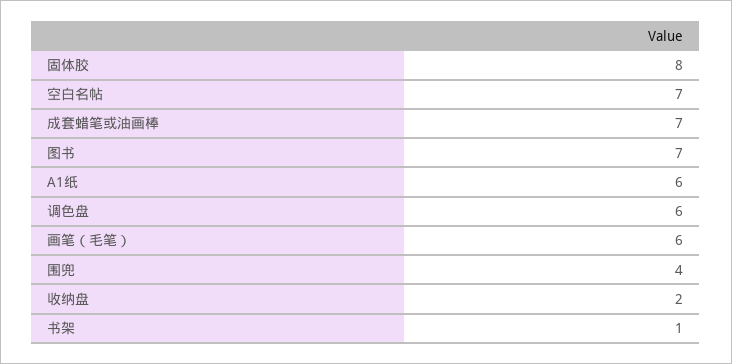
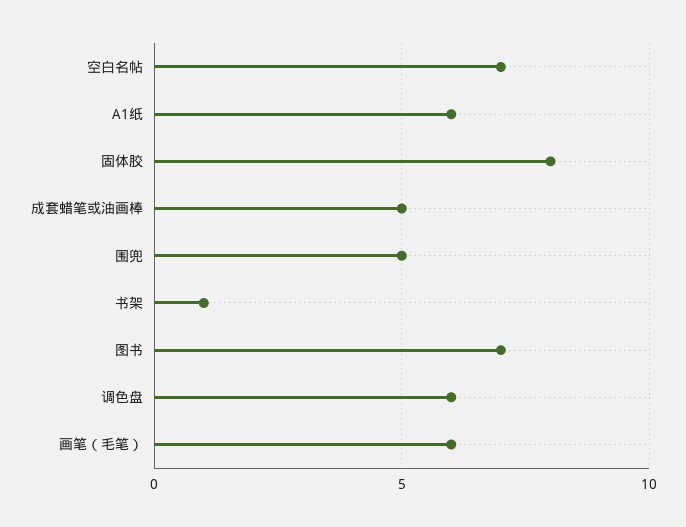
成套蜡笔或油画棒: 7 -> 5
围兜: 4 -> 5
收纳盘: 2 -> none

